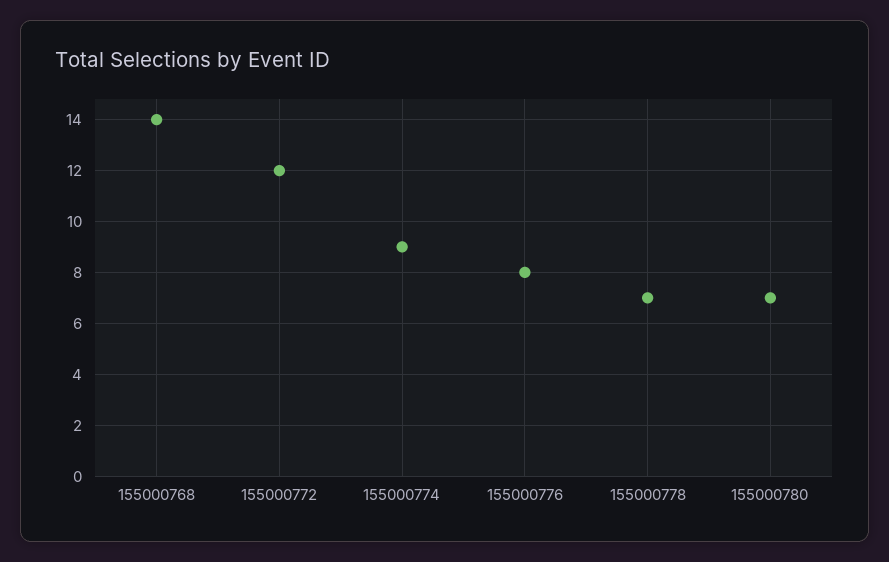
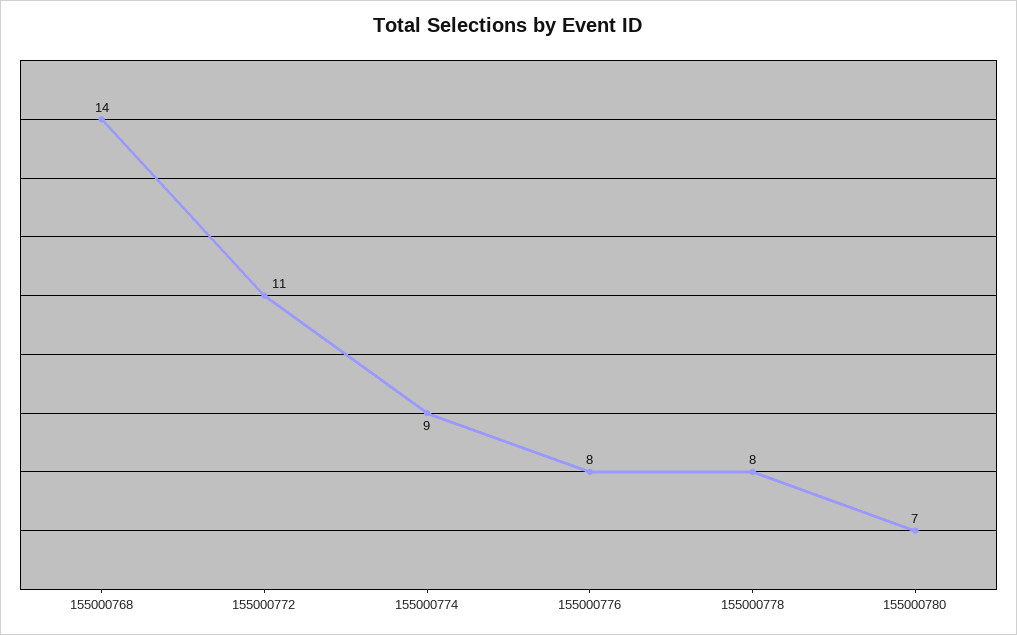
155000772: 12 -> 11
155000778: 7 -> 8

